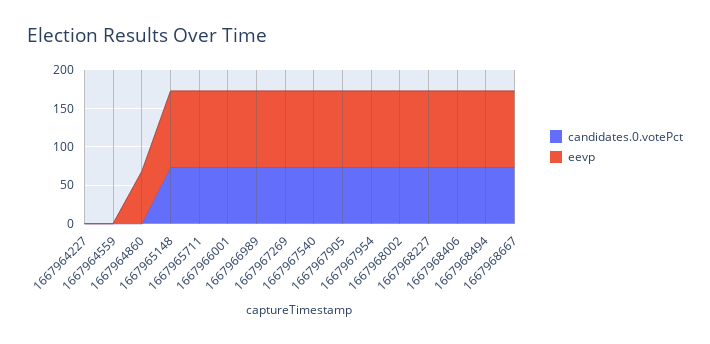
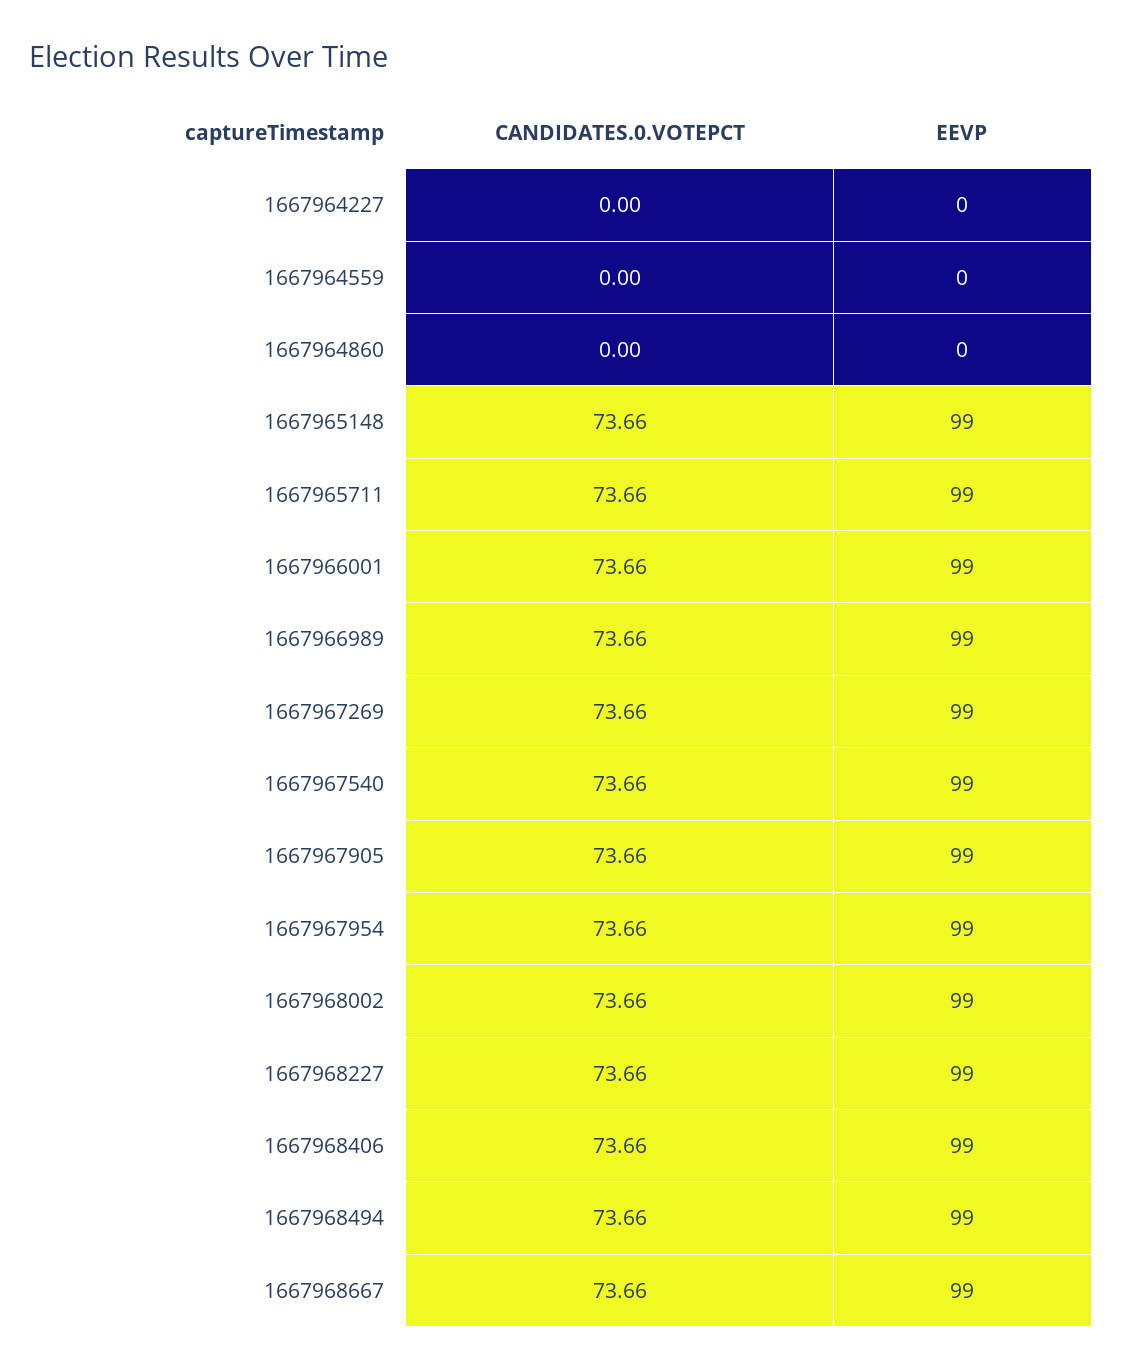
eevp, 1667964860: 75 -> 0

